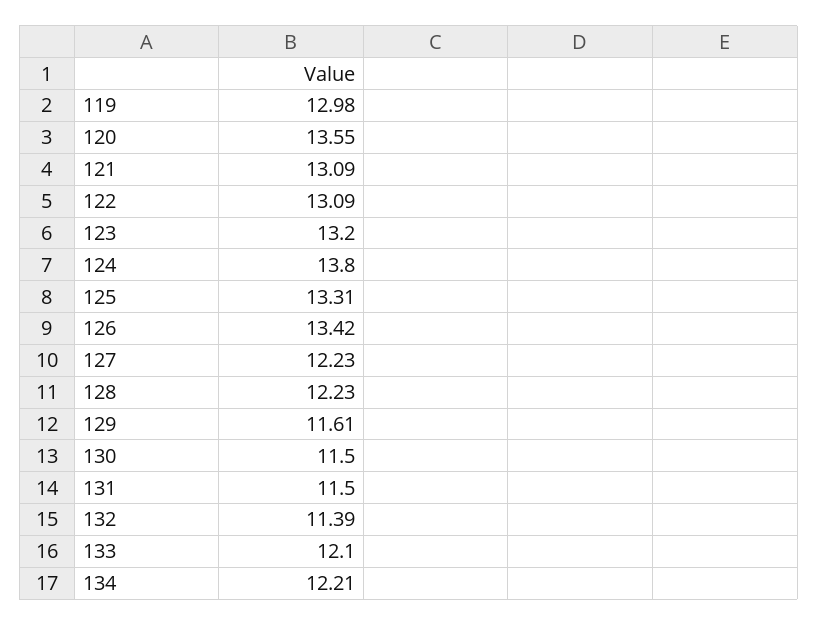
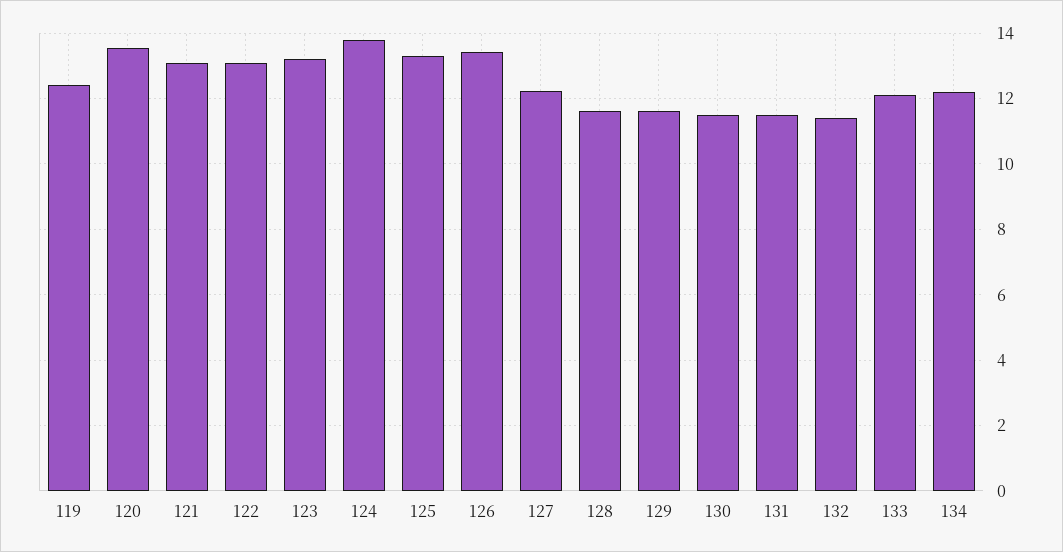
119: 12.98 -> 12.4
128: 12.23 -> 11.6

